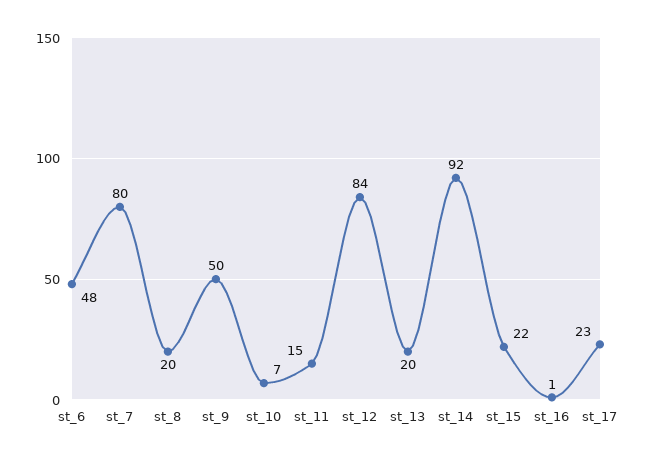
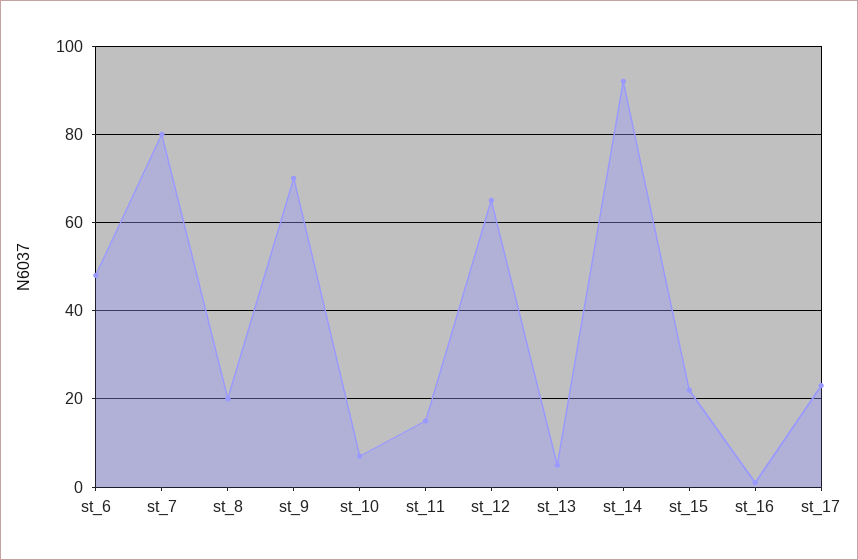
st_9: 50 -> 70
st_12: 84 -> 65
st_13: 20 -> 5

